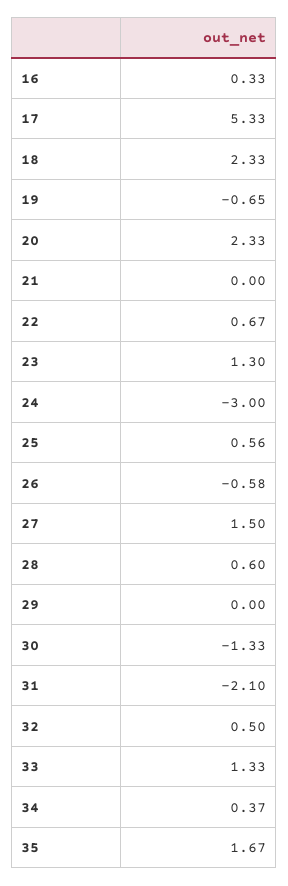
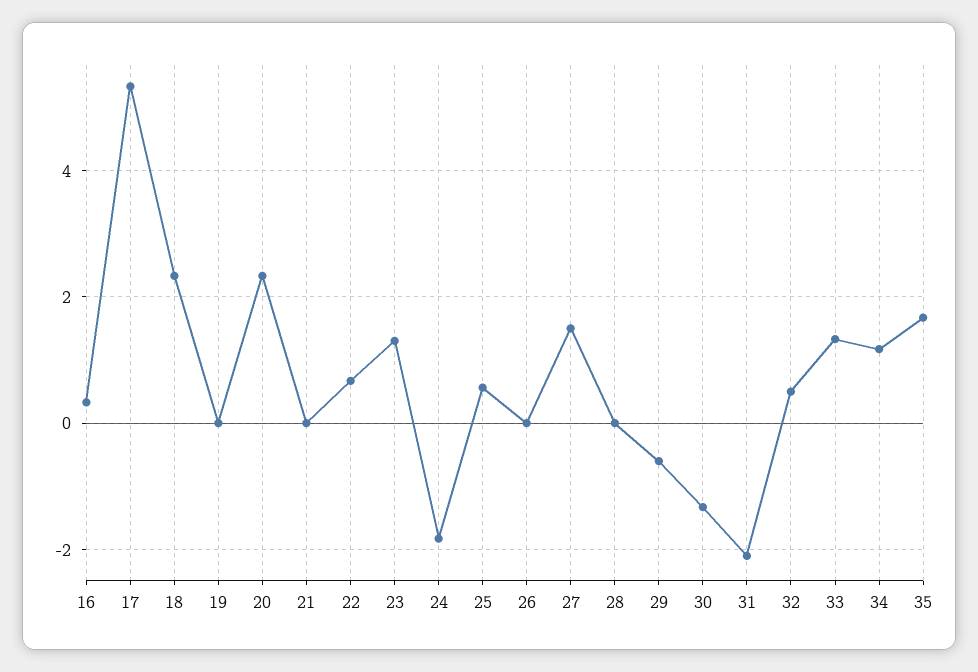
19: -0.65 -> 0
24: -3 -> -1.8
26: -0.58 -> 0
28: 0.6 -> 0
29: 0 -> -0.6
34: 0.37 -> 1.2

